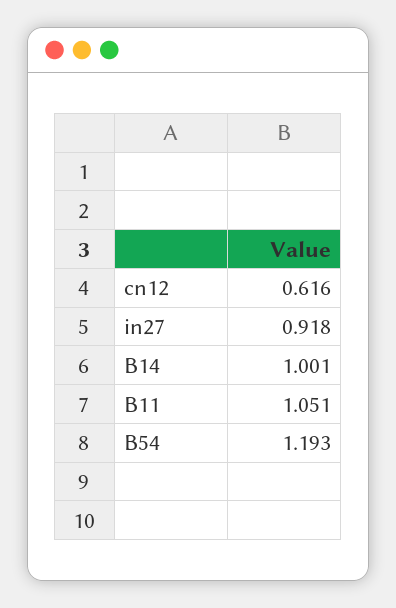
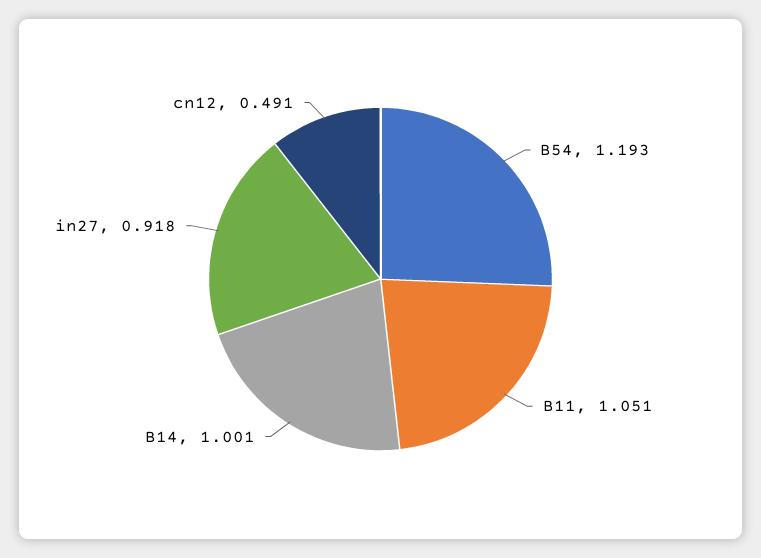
cn12: 0.616 -> 0.491

